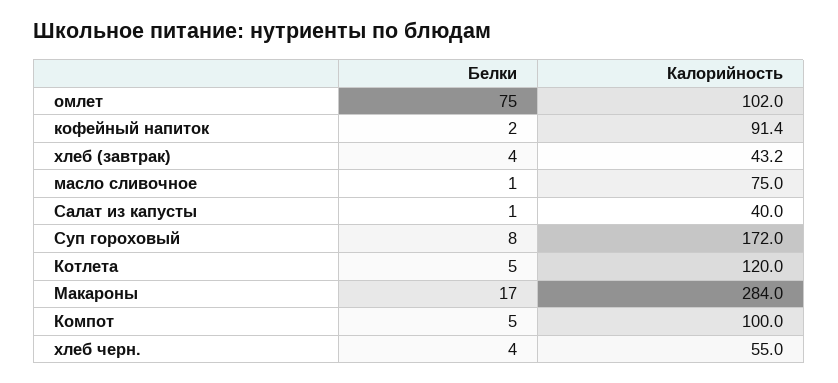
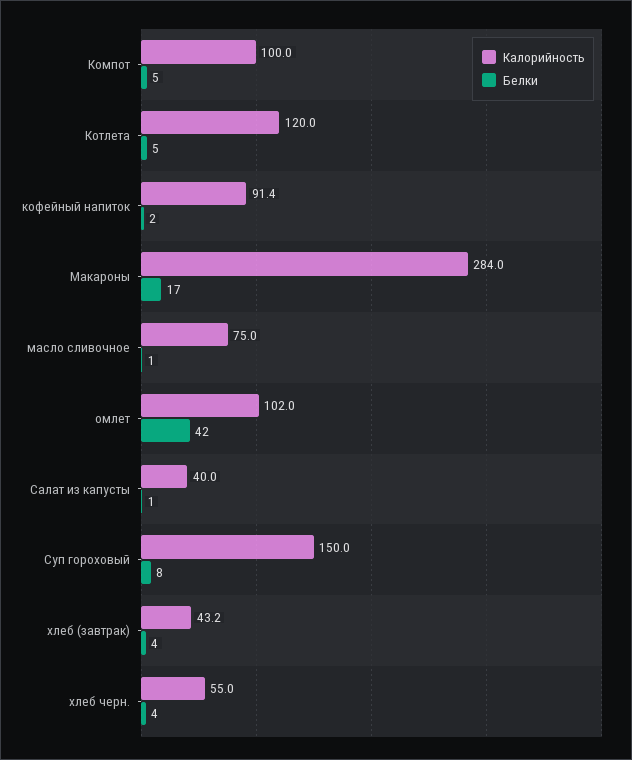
Белки, омлет: 75 -> 42
Калорийность, Суп гороховый: 172 -> 150

